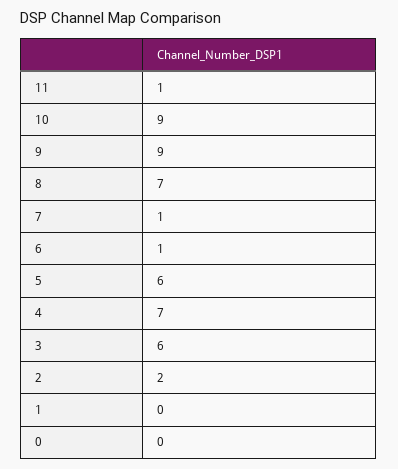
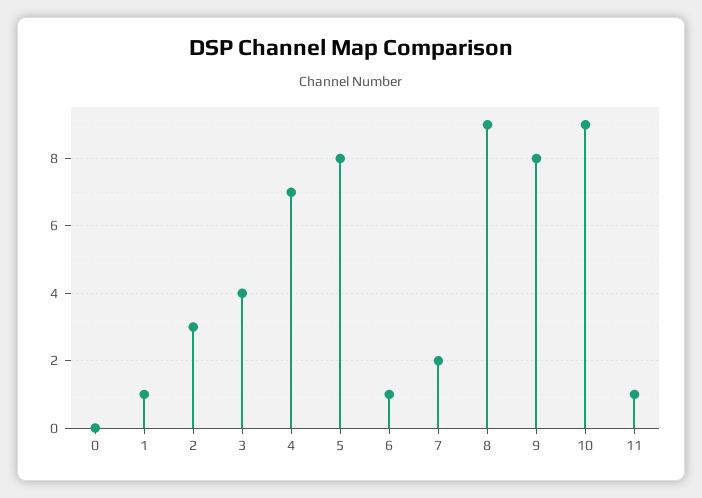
9: 9 -> 8
8: 7 -> 9
7: 1 -> 2
5: 6 -> 8
3: 6 -> 4
2: 2 -> 3
1: 0 -> 1

